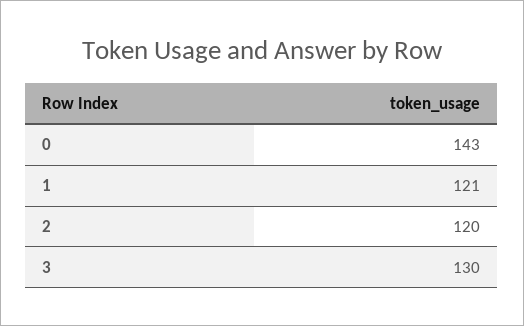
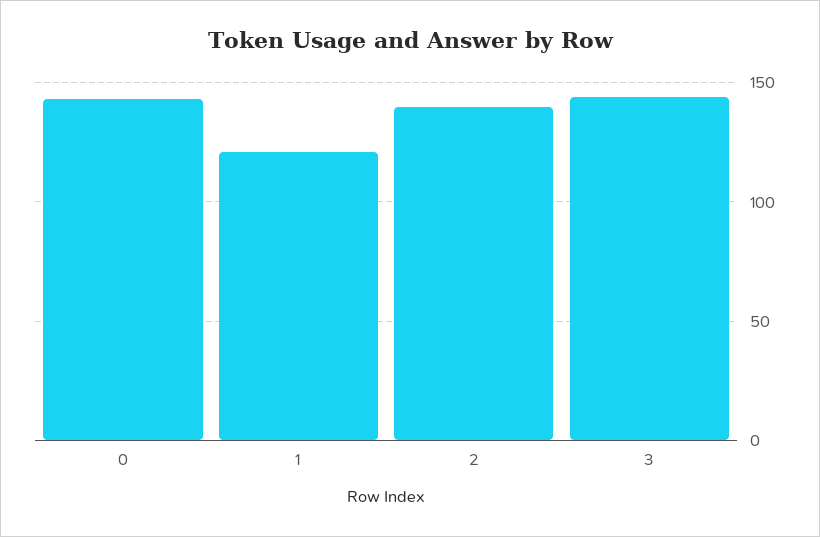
2: 120 -> 140
3: 130 -> 145

